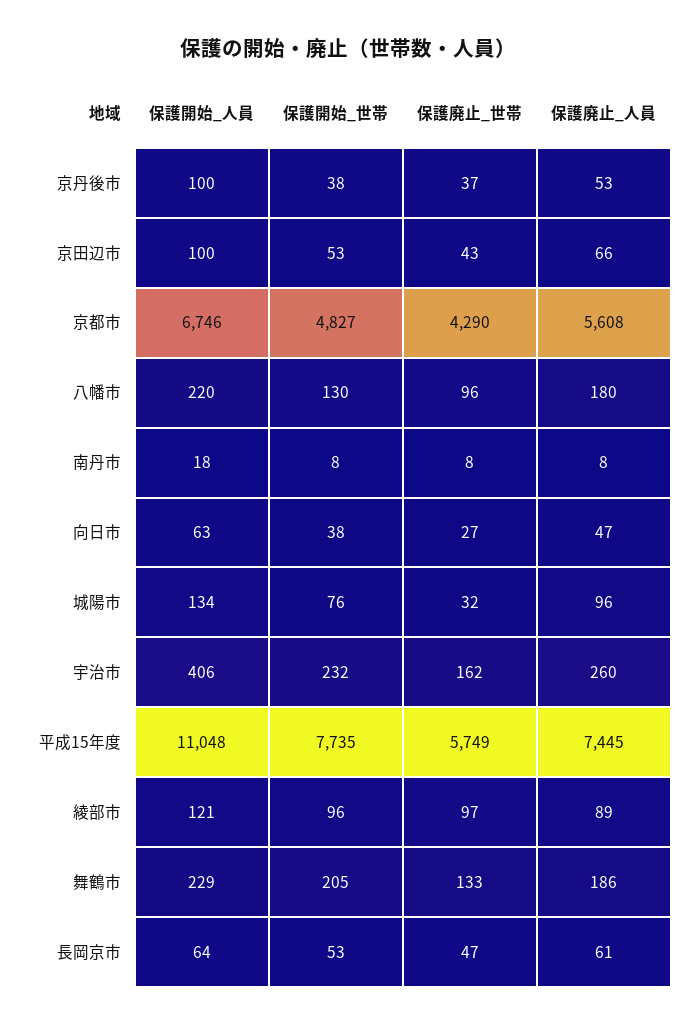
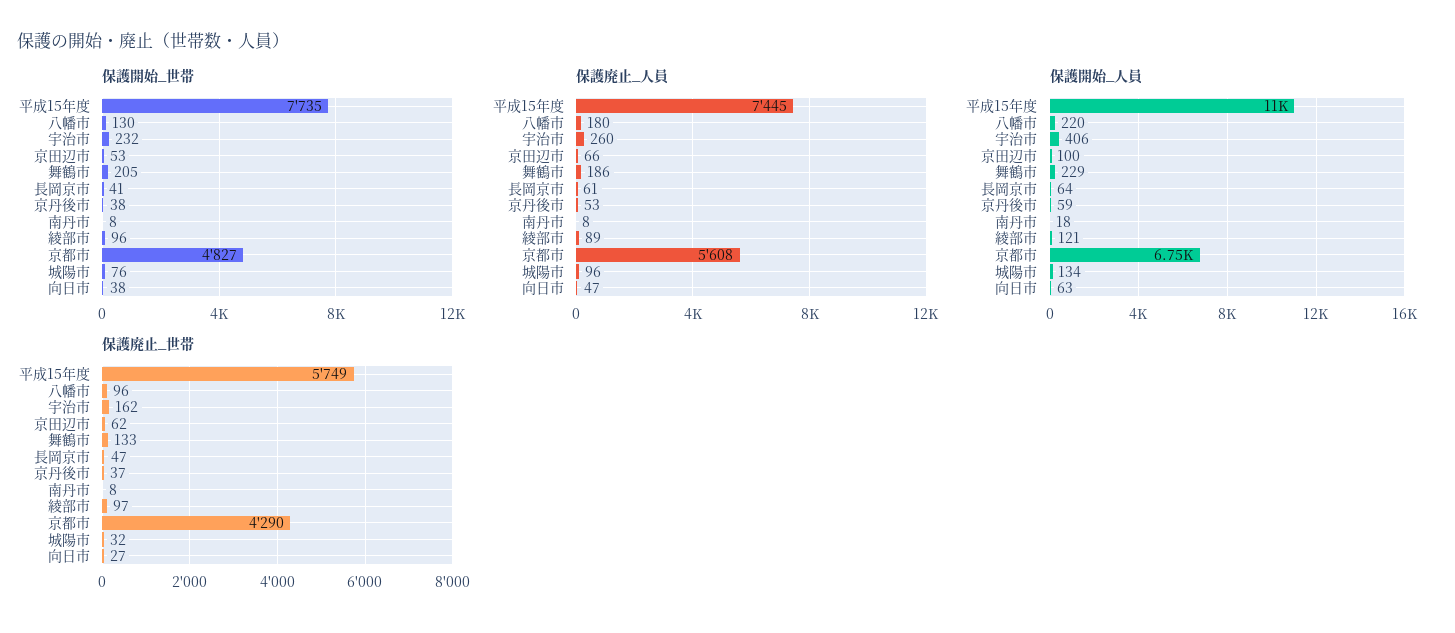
保護開始_人員, 京丹後市: 100 -> 59
保護廃止_世帯, 京田辺市: 43 -> 62
保護開始_世帯, 長岡京市: 53 -> 41

